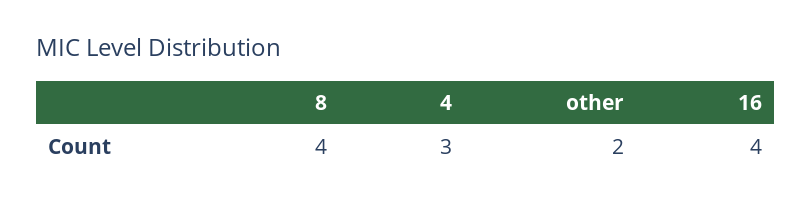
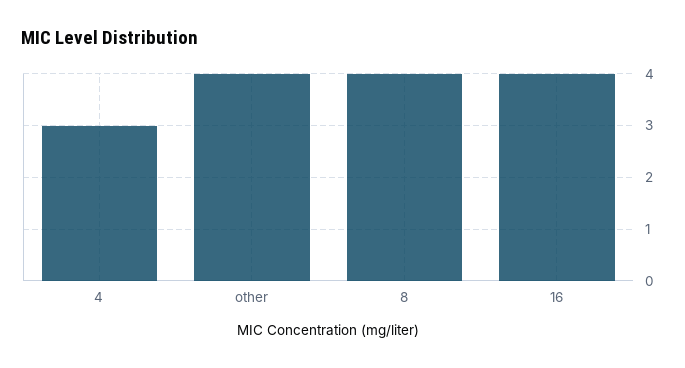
other: 2 -> 4

